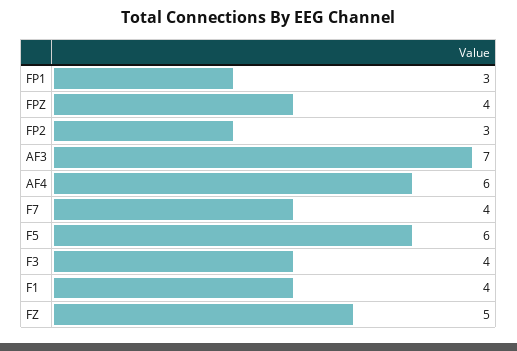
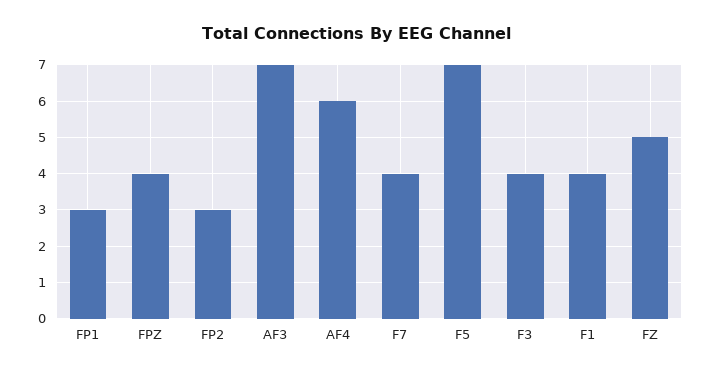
F5: 6 -> 7

